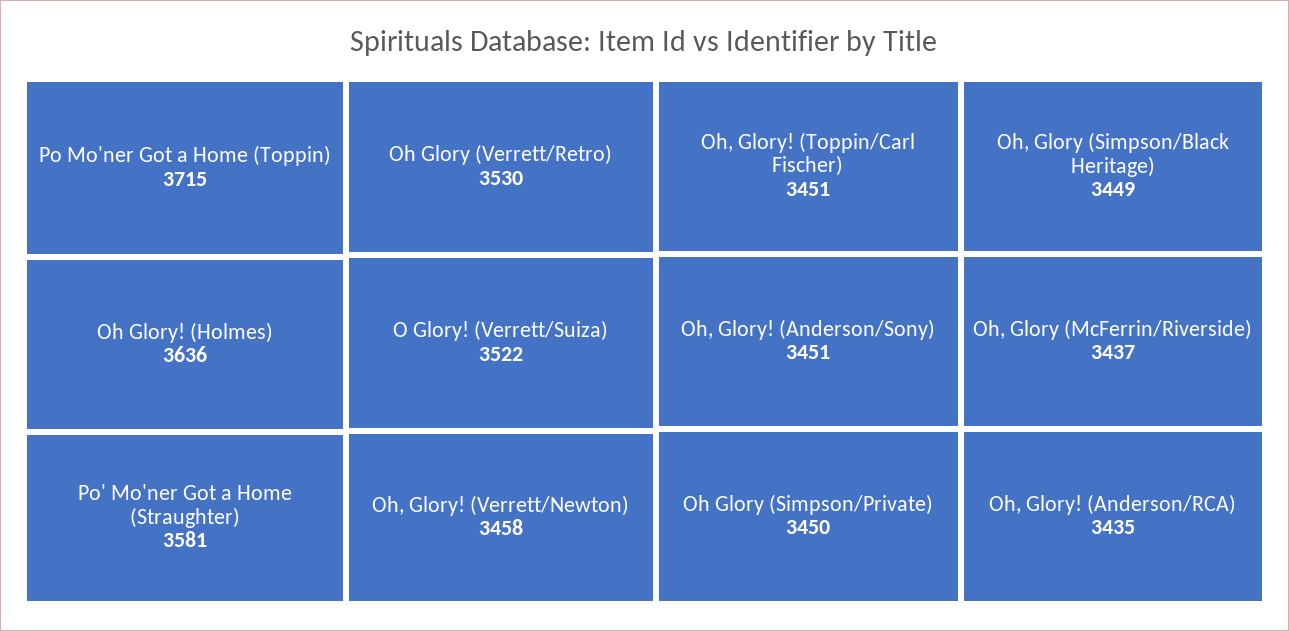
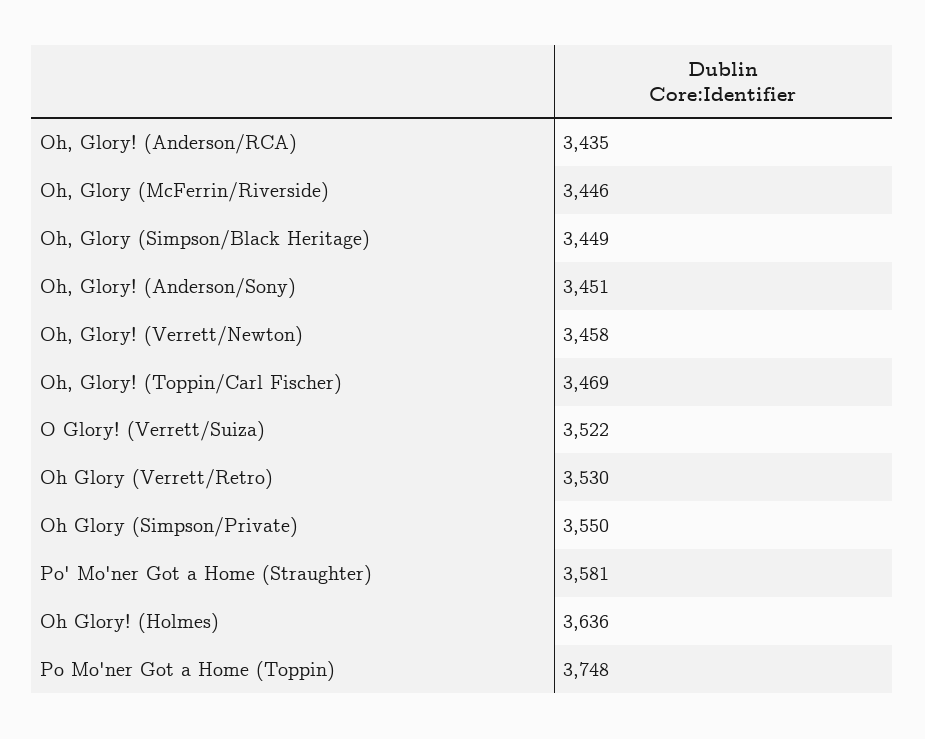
Po Mo'ner Got a Home (Toppin): 3715 -> 3748
Oh, Glory! (Toppin/Carl Fischer): 3451 -> 3469
Oh Glory (Simpson/Private): 3450 -> 3550
Oh, Glory (McFerrin/Riverside): 3437 -> 3446

